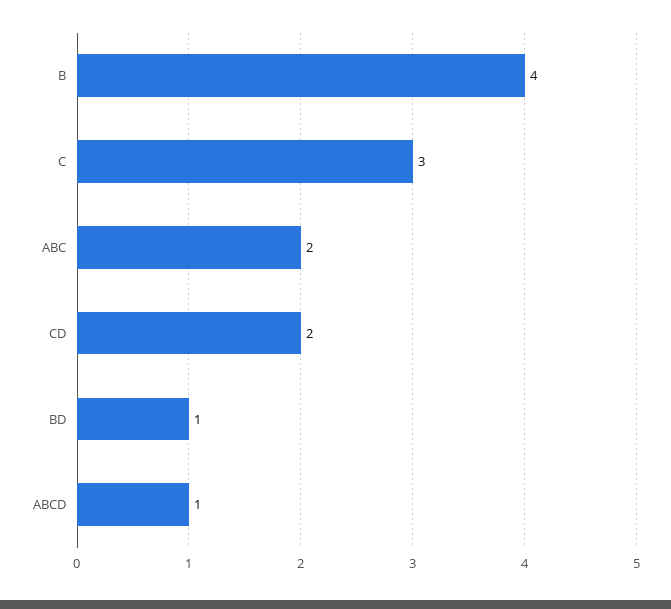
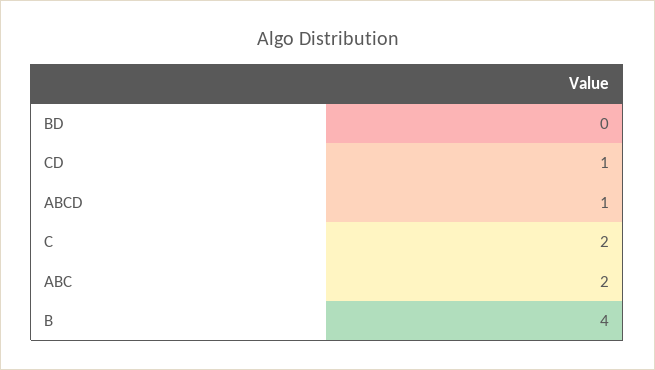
C: 3 -> 2
CD: 2 -> 1
BD: 1 -> 0

